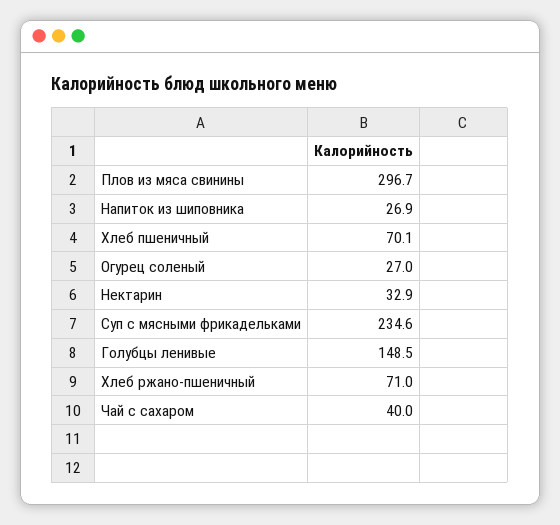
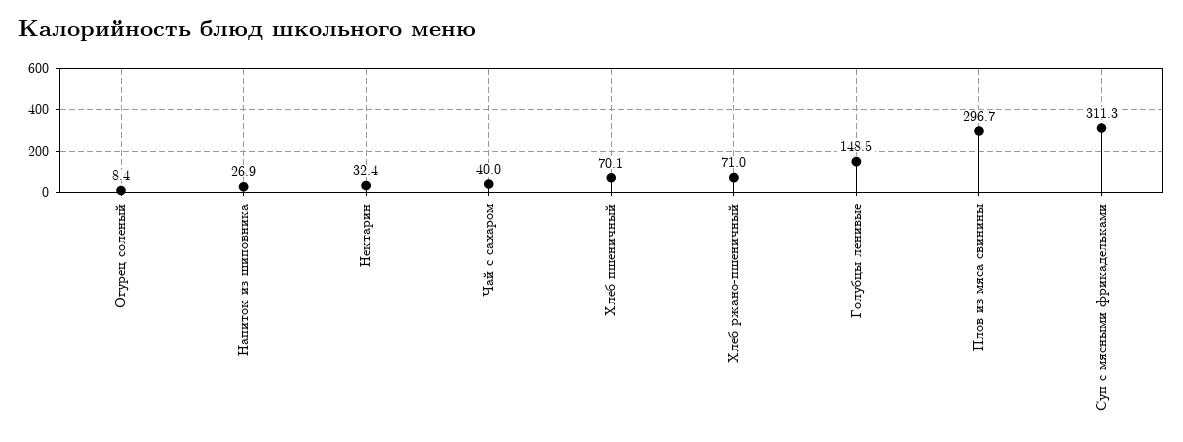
Огурец соленый: 27 -> 8.4
Нектарин: 32.9 -> 32.4
Суп с мясными фрикадельками: 234.6 -> 311.3

